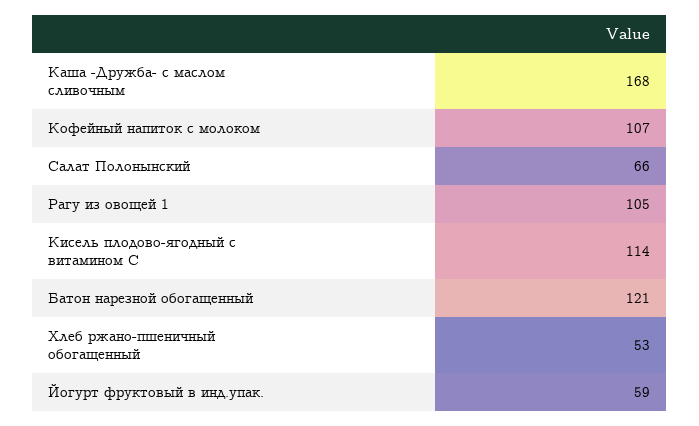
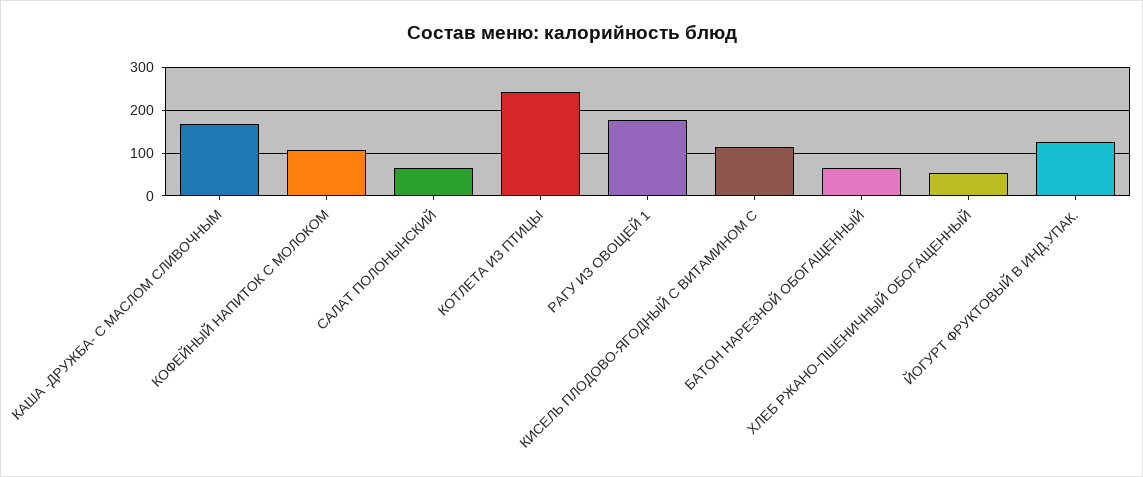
Рагу из овощей 1: 105 -> 180
Батон нарезной обогащенный: 121 -> 60
Йогурт фруктовый в инд.упак.: 59 -> 120
КОТЛЕТА ИЗ ПТИЦЫ: none -> 240

